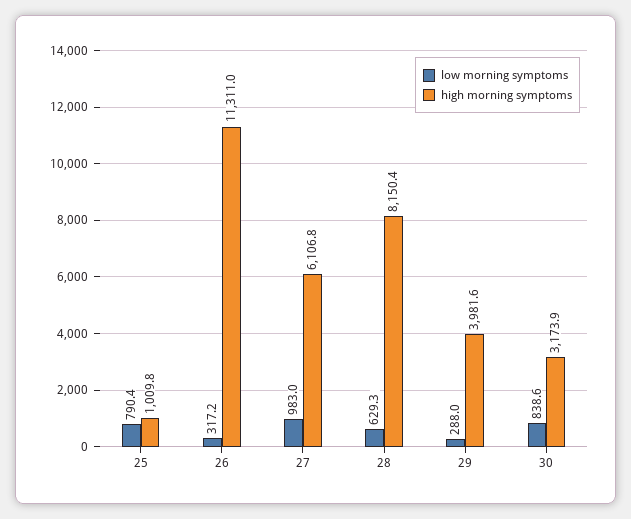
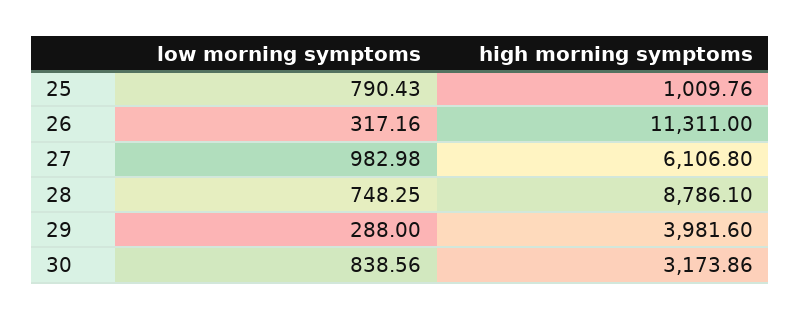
low morning symptoms, 28: 629.3 -> 748.25
high morning symptoms, 28: 8150.4 -> 8786.1

